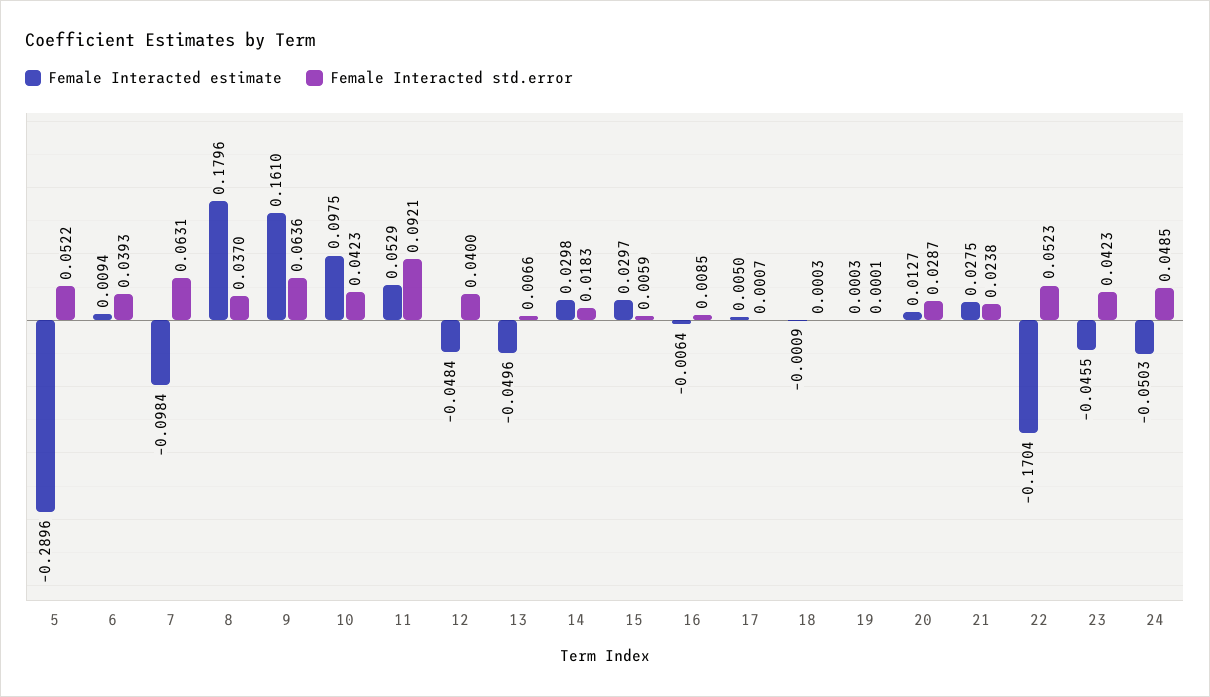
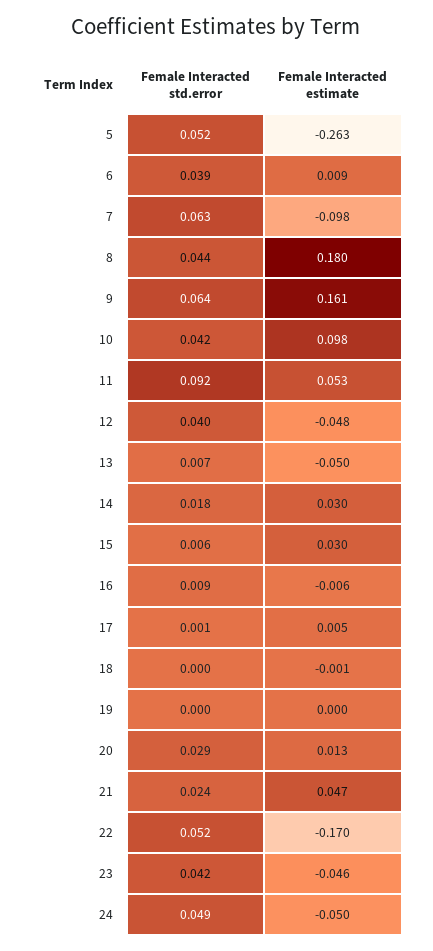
Female Interacted estimate, 5: -0.2896 -> -0.263
Female Interacted std.error, 8: 0.037 -> 0.044
Female Interacted estimate, 21: 0.0275 -> 0.047

